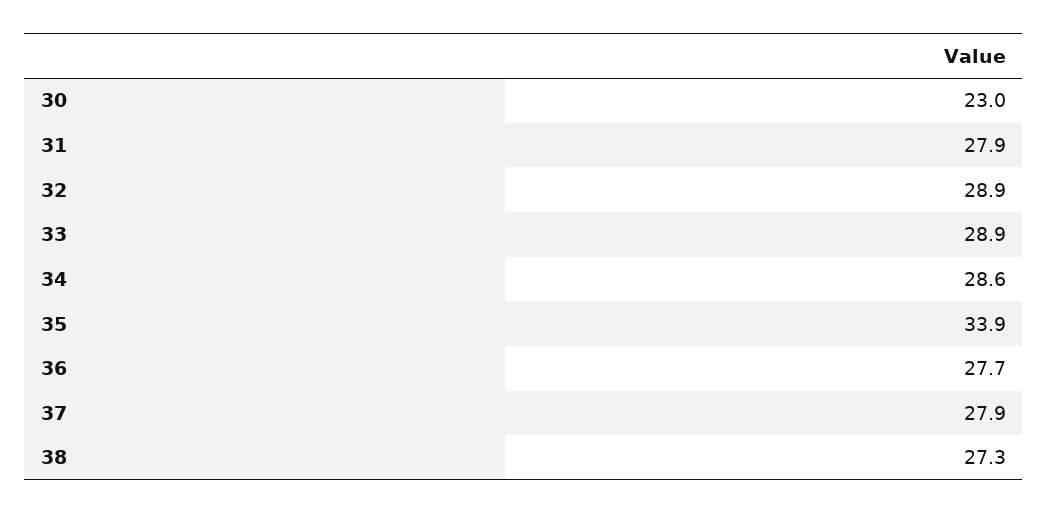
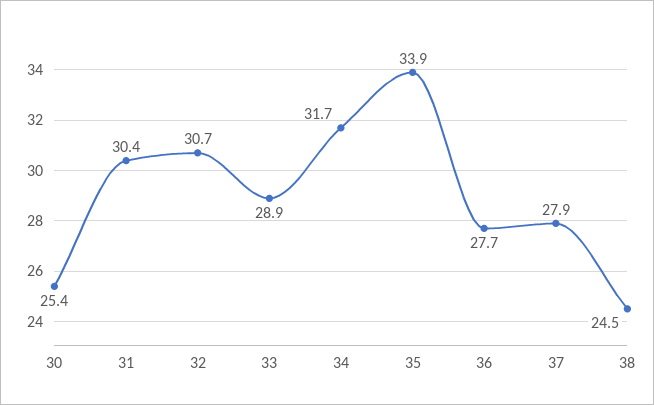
30: 23 -> 25.4
31: 27.9 -> 30.4
32: 28.9 -> 30.7
34: 28.6 -> 31.7
38: 27.3 -> 24.5

